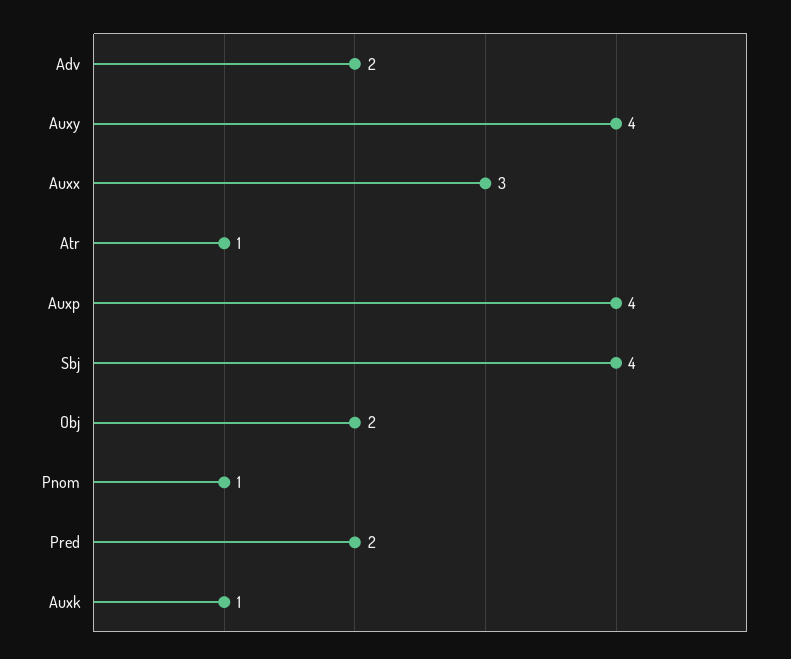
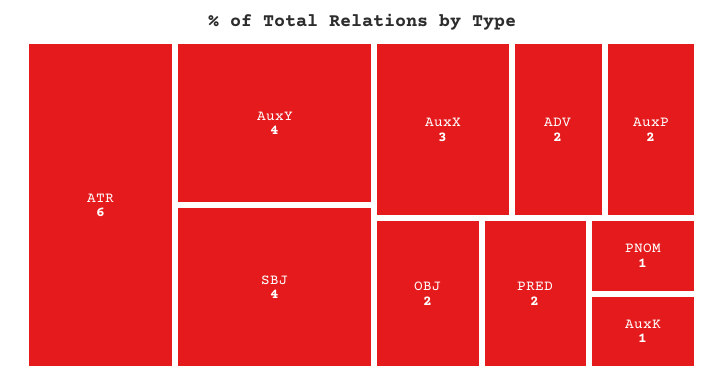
Atr: 1 -> 6
Auxp: 4 -> 2

